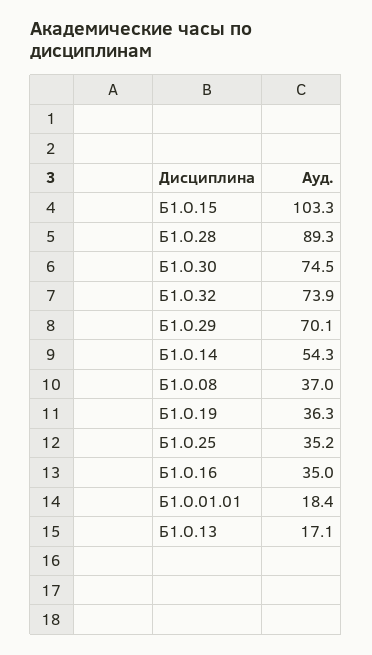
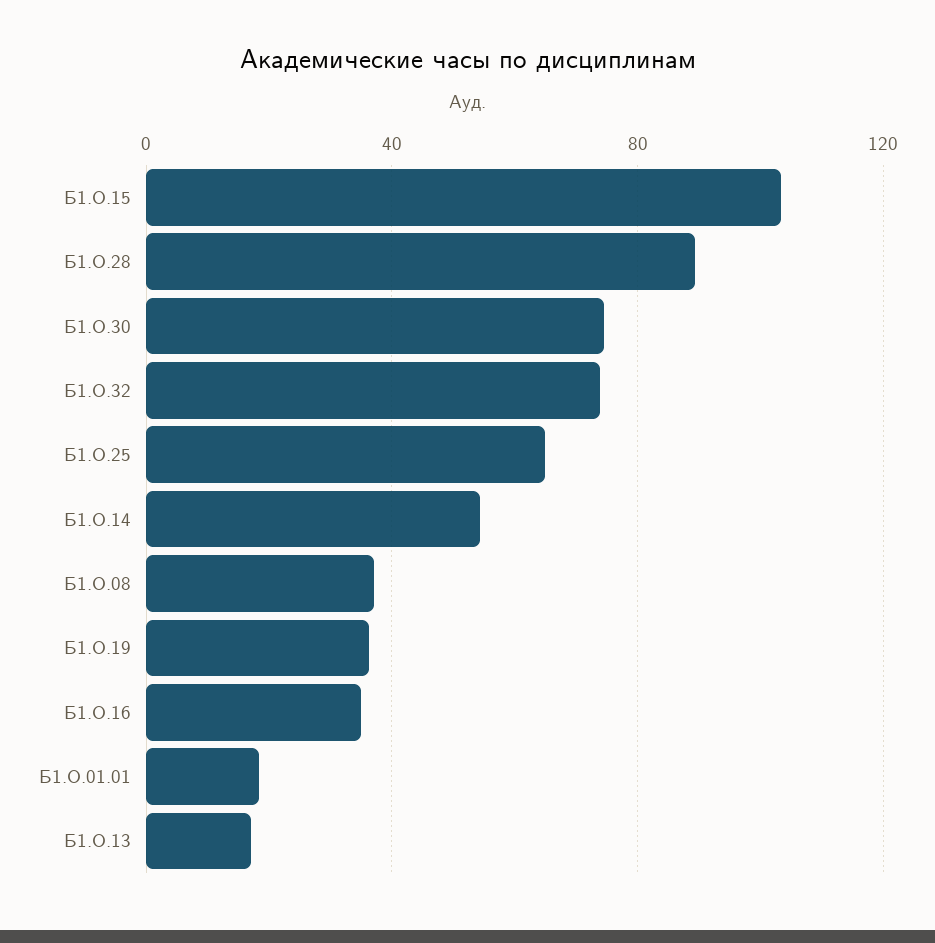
Б1.О.29: 70.1 -> none
Б1.О.25: 35.2 -> 65

